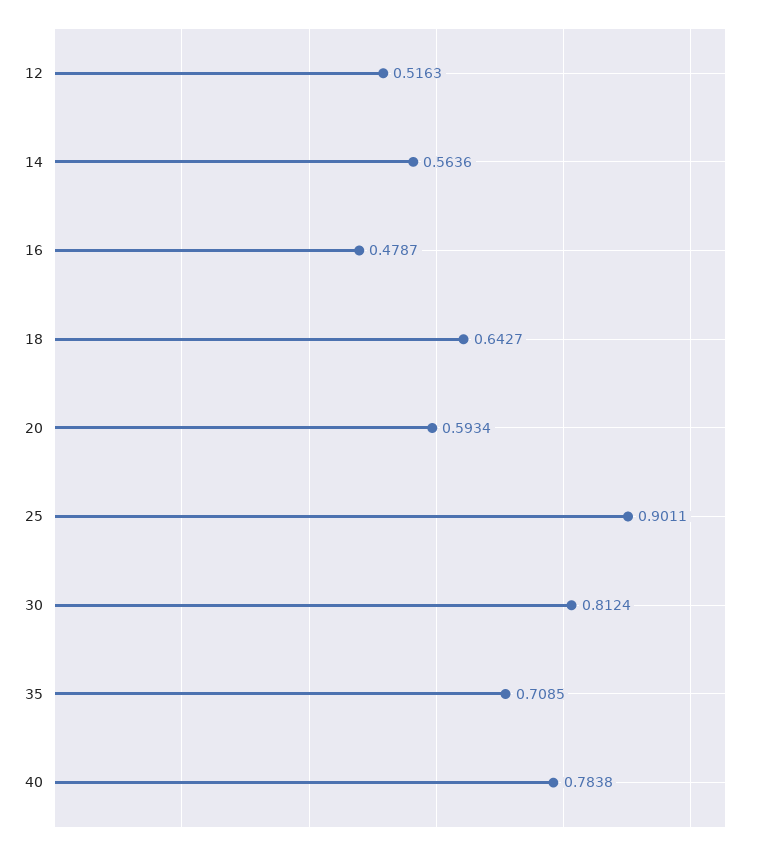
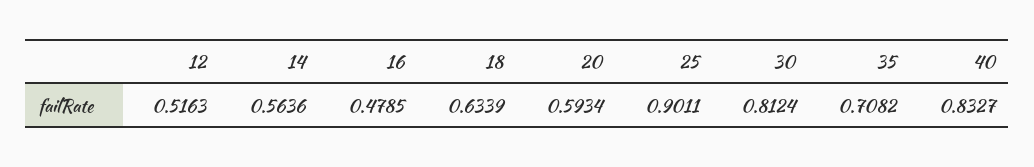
16: 0.4787 -> 0.4785
18: 0.6427 -> 0.6339
35: 0.7085 -> 0.7082
40: 0.7838 -> 0.8327

